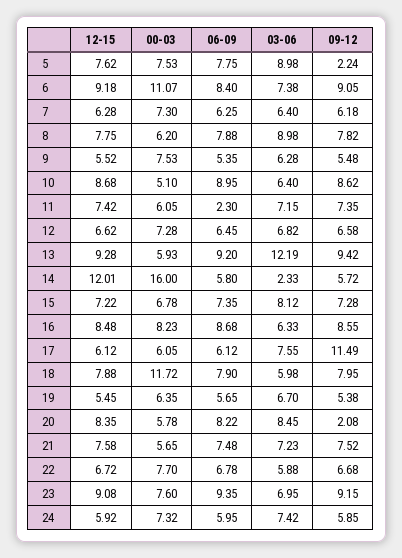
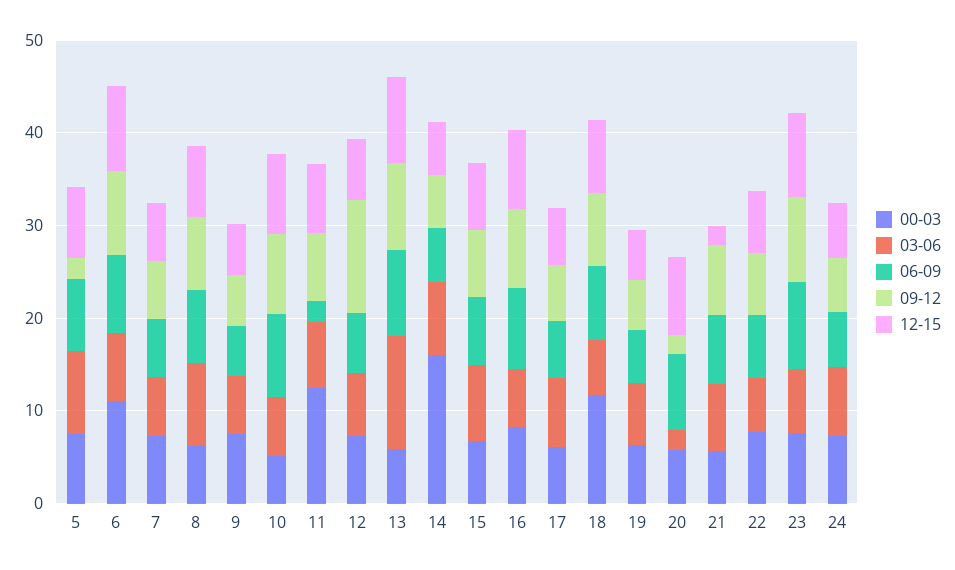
00-03, 11: 6.05 -> 12
09-12, 12: 6.58 -> 12
12-15, 14: 12.01 -> 6
03-06, 14: 2.33 -> 8
09-12, 17: 11.49 -> 6
03-06, 20: 8.45 -> 2
12-15, 21: 7.58 -> 2

